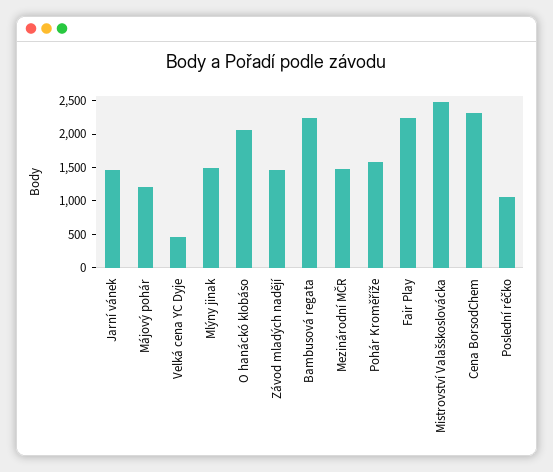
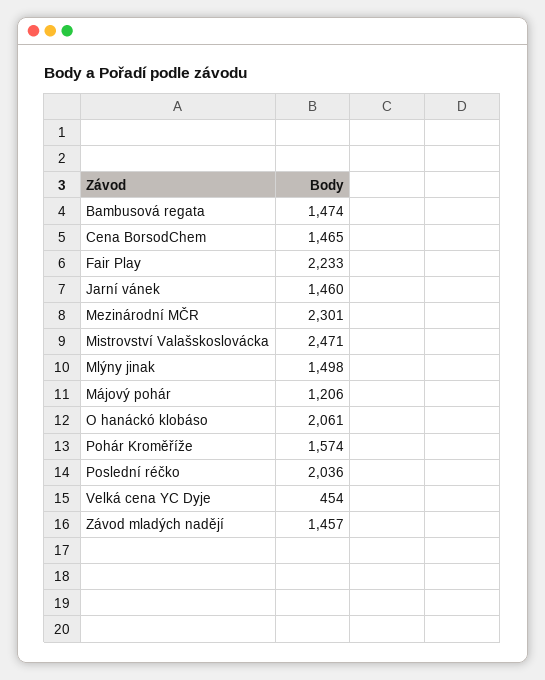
Bambusová regata: 2250 -> 1474
Mezinárodní MČR: 1500 -> 2301
Cena BorsodChem: 2250 -> 1465
Poslední réčko: 1000 -> 2036

